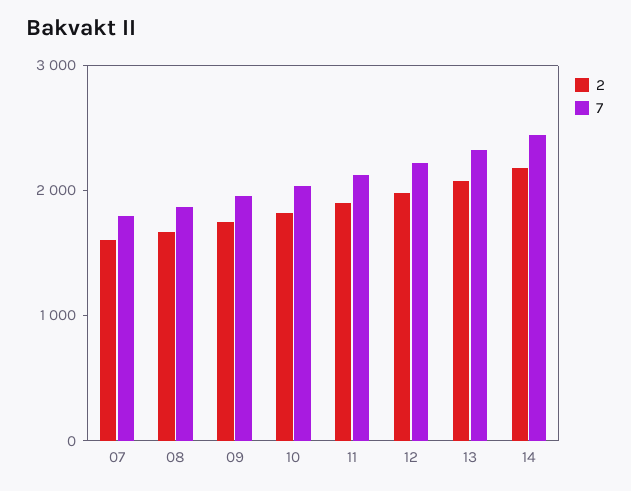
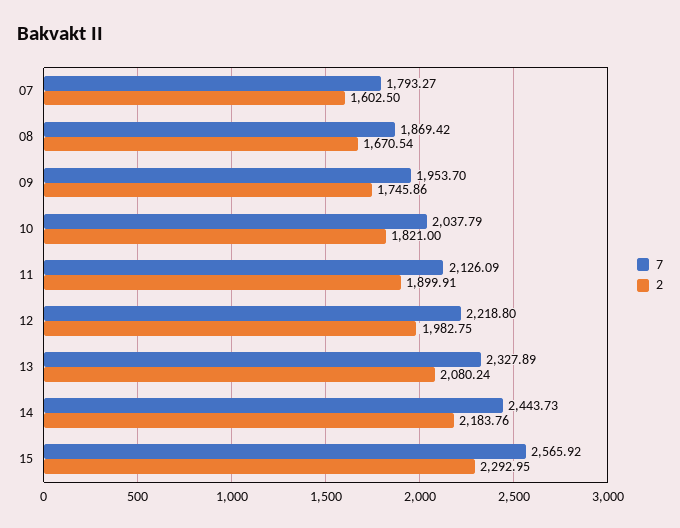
7, 15: none -> 2565.92
2, 15: none -> 2292.95

